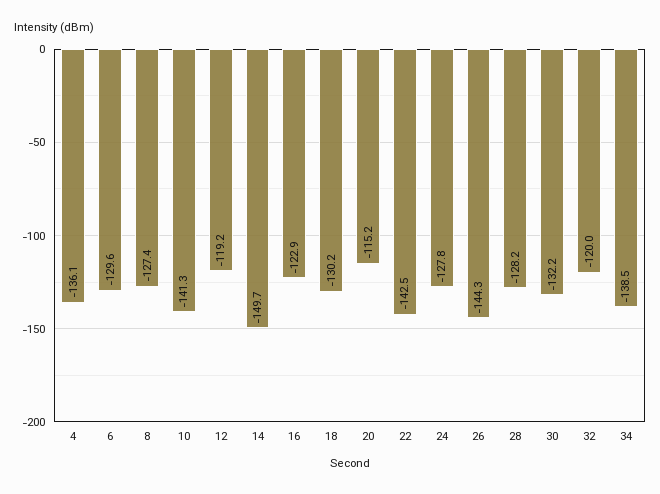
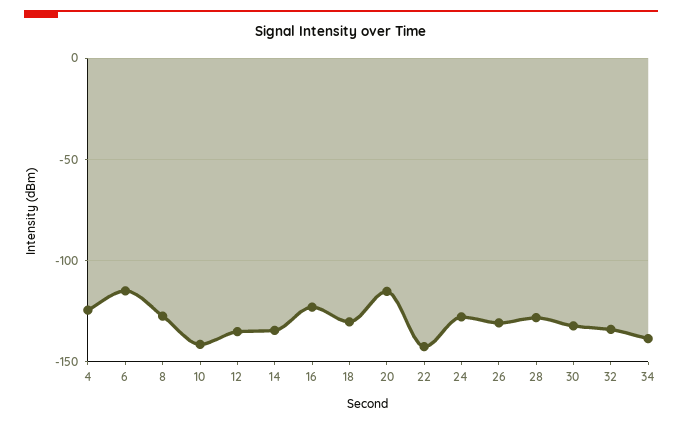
4: -136.1 -> -125
6: -129.6 -> -115
12: -119.2 -> -135
14: -149.7 -> -135
26: -144.3 -> -130
32: -120 -> -135

